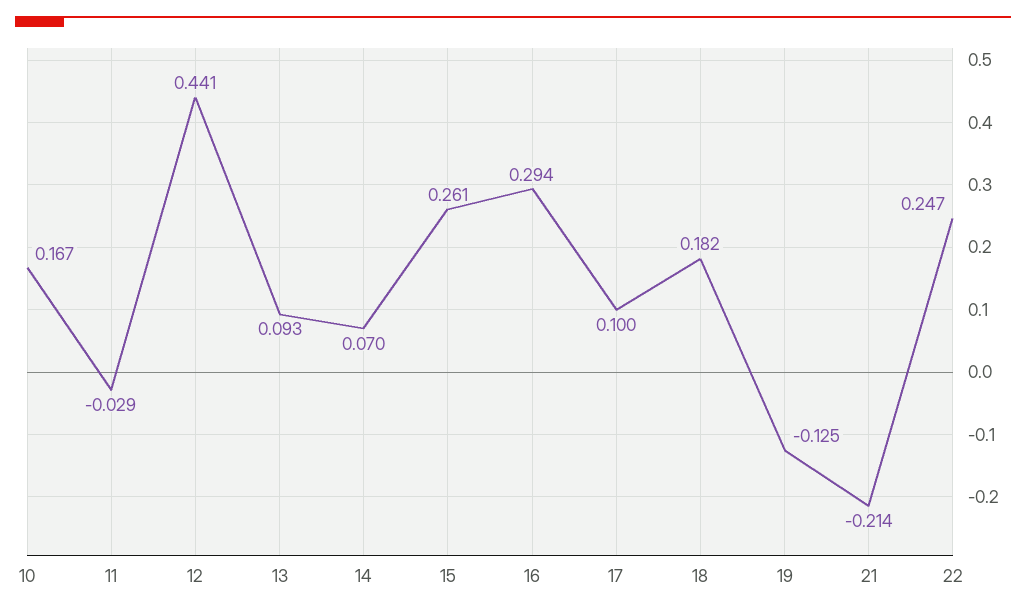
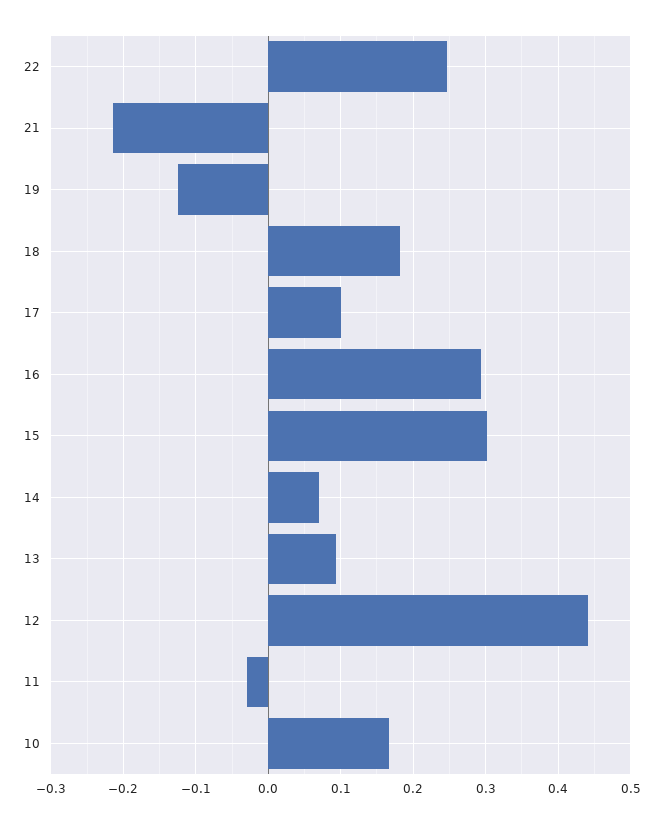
15: 0.261 -> 0.3

